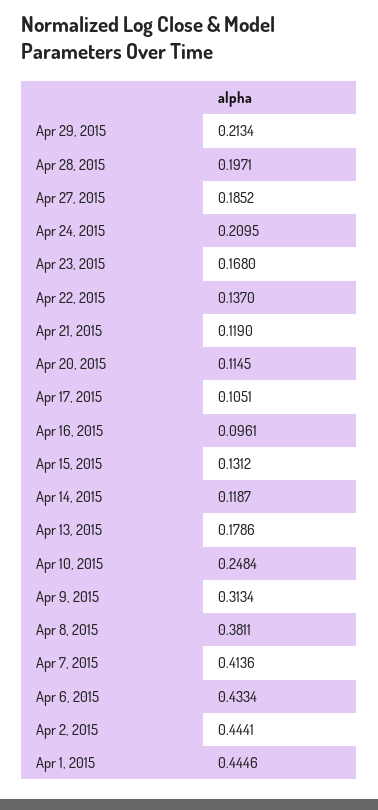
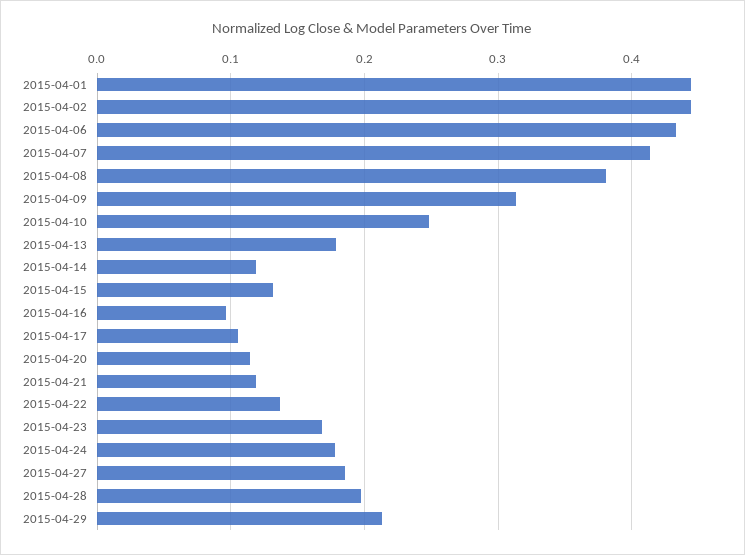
Apr 24, 2015: 0.2095 -> 0.18

